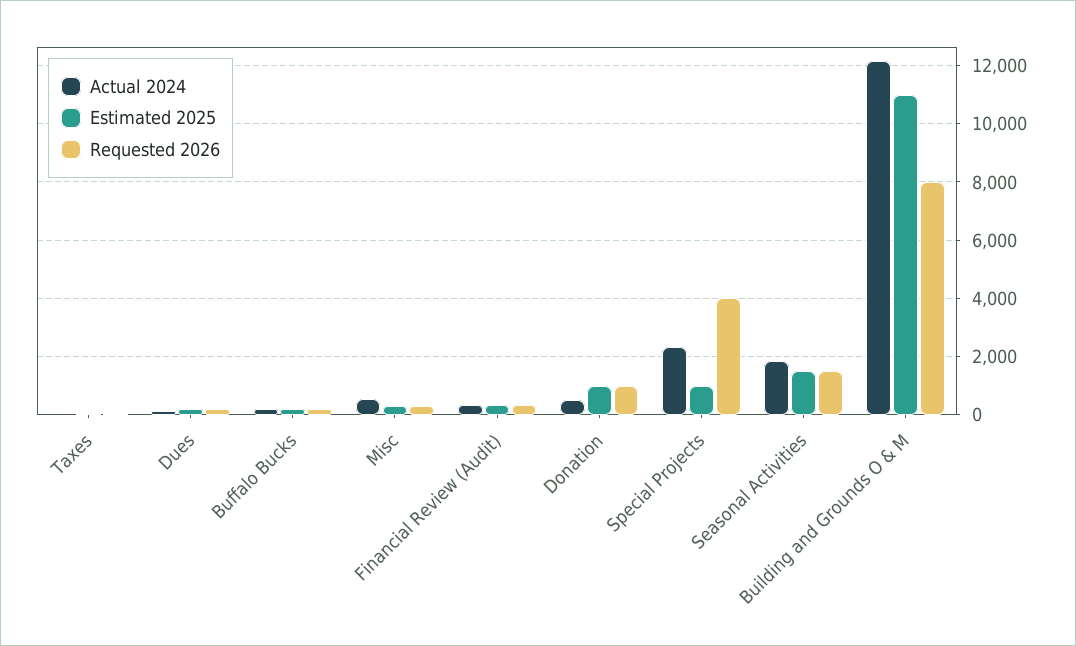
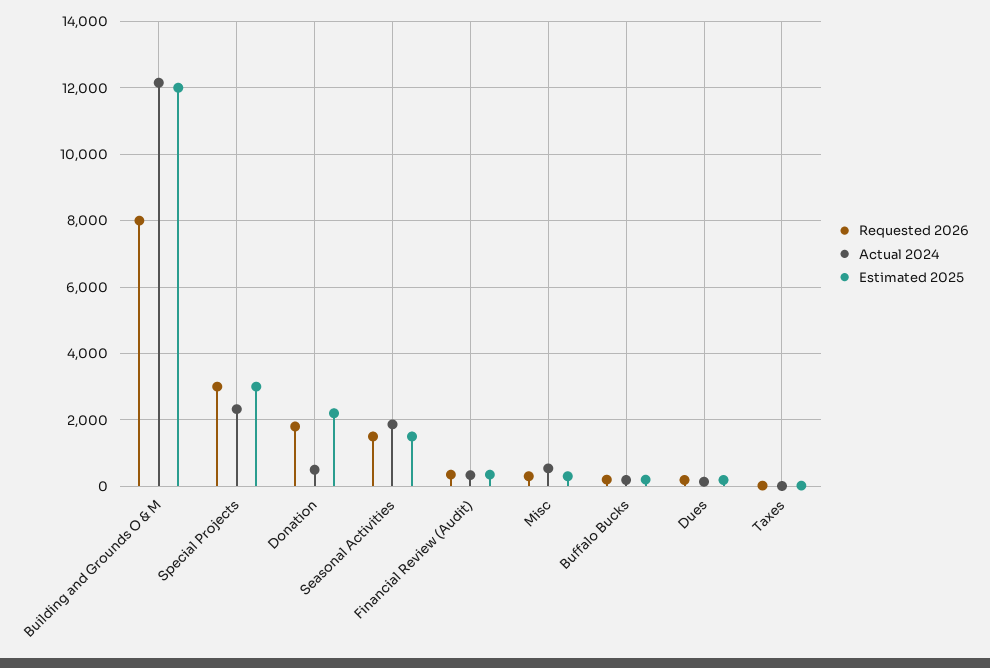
Estimated 2025, Donation: 1000 -> 2200
Requested 2026, Donation: 1000 -> 1800
Estimated 2025, Special Projects: 1000 -> 3000
Requested 2026, Special Projects: 4000 -> 3000
Estimated 2025, Building and Grounds O & M: 11000 -> 12000

